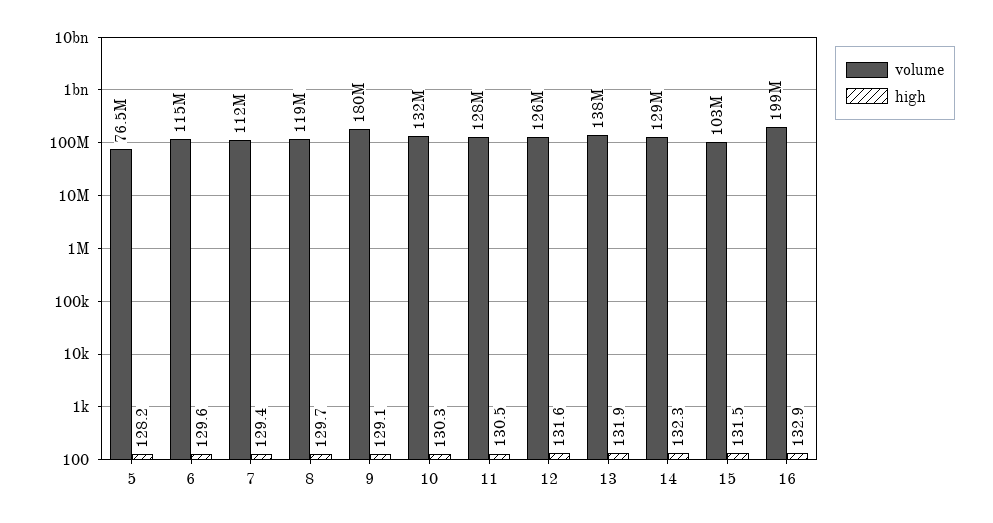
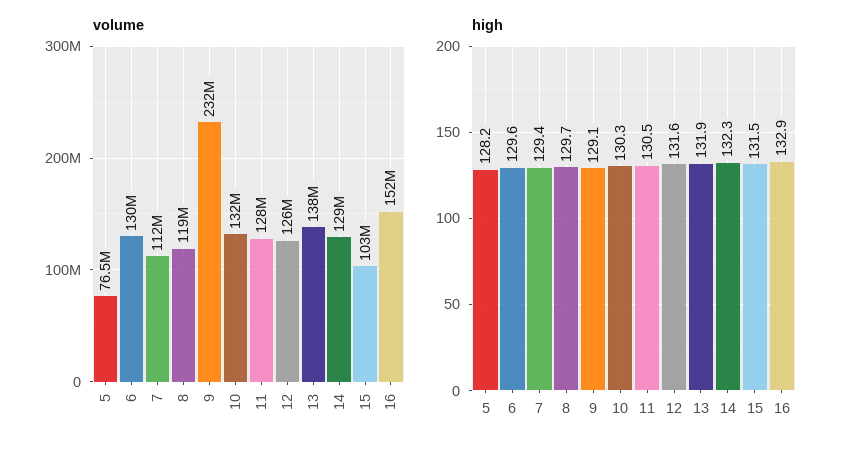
volume, 6: 115000000 -> 130000000
volume, 9: 180000000 -> 232000000
volume, 16: 199000000 -> 152000000

